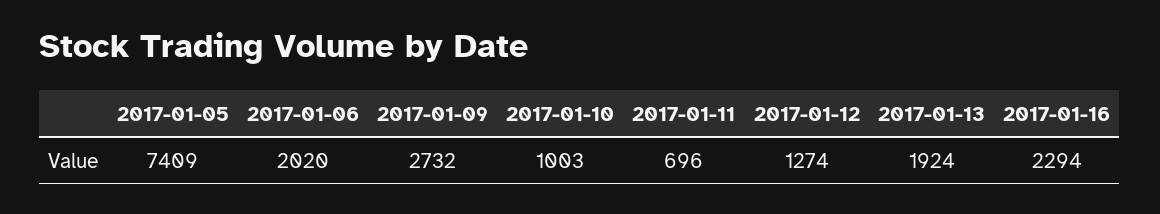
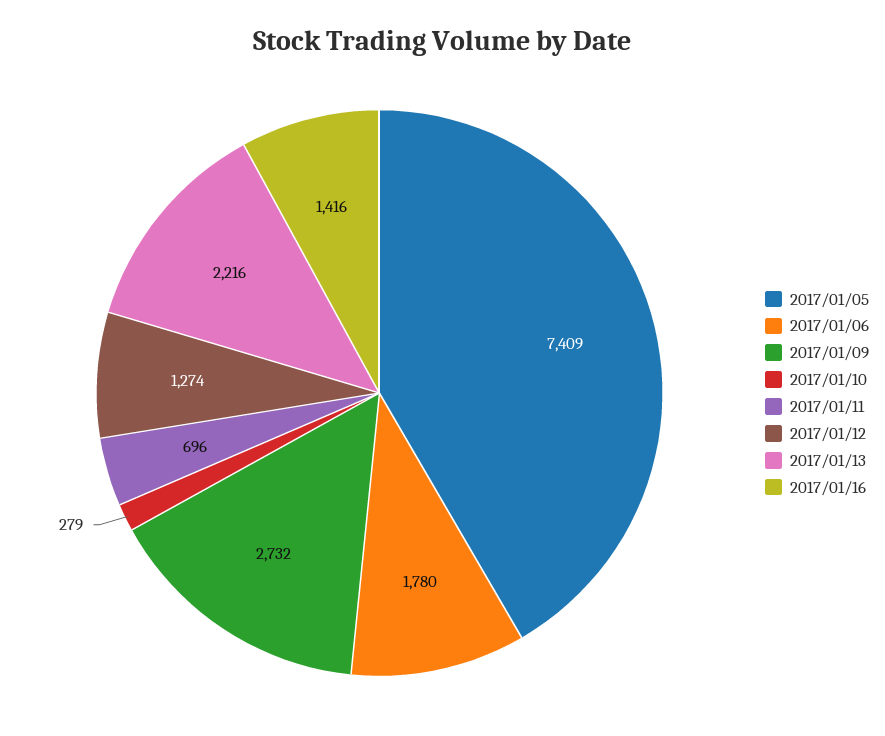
2017-01-06: 2020 -> 1780
2017-01-10: 1003 -> 279
2017-01-13: 1924 -> 2216
2017-01-16: 2294 -> 1416

